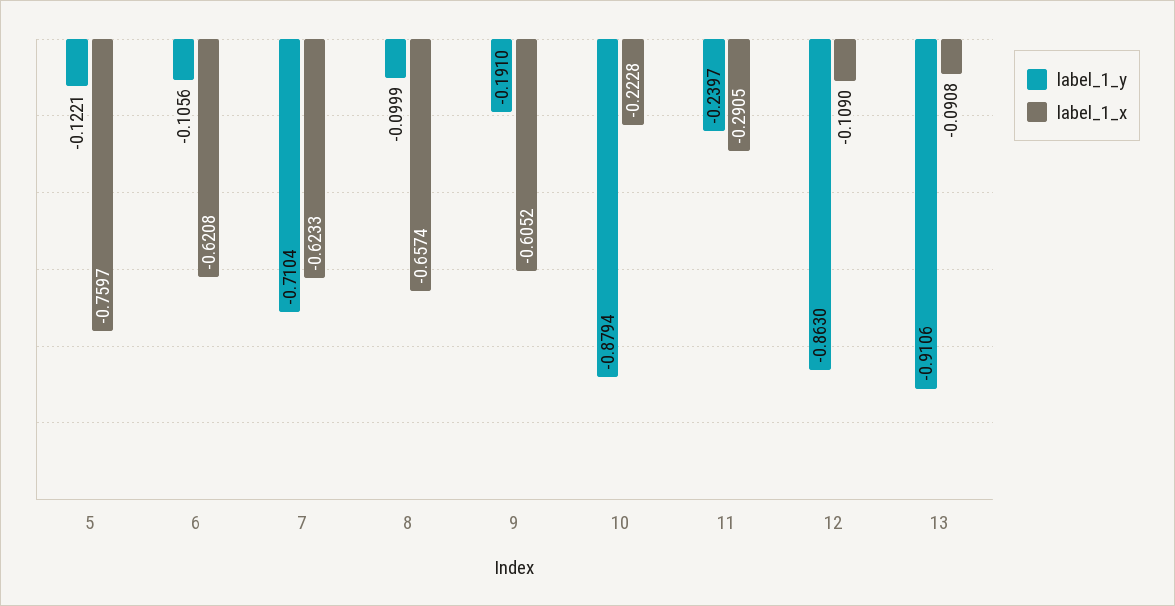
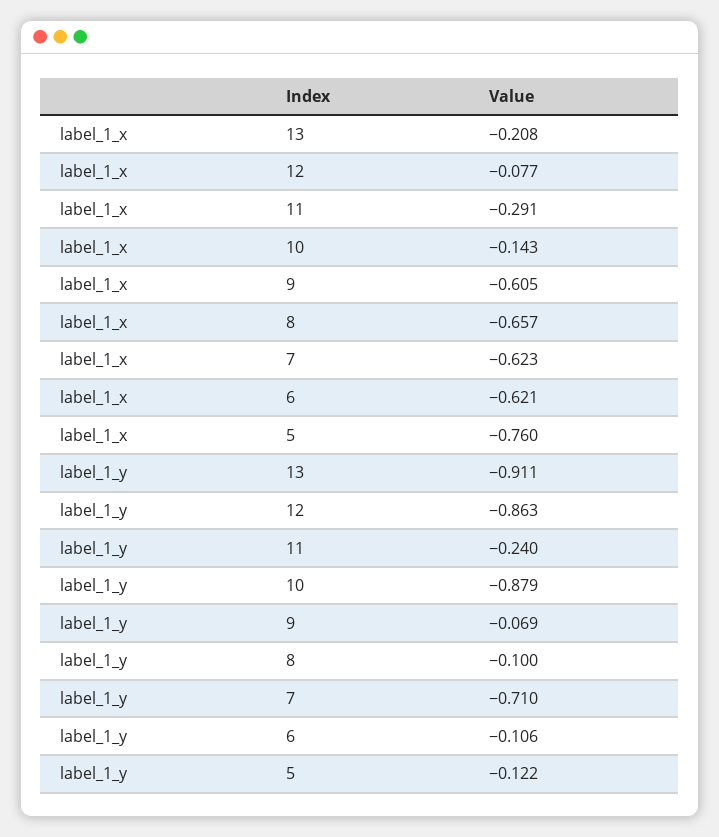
label_1_y, 9: -0.191 -> -0.069
label_1_x, 10: -0.2228 -> -0.143
label_1_x, 12: -0.109 -> -0.077
label_1_x, 13: -0.0908 -> -0.208

